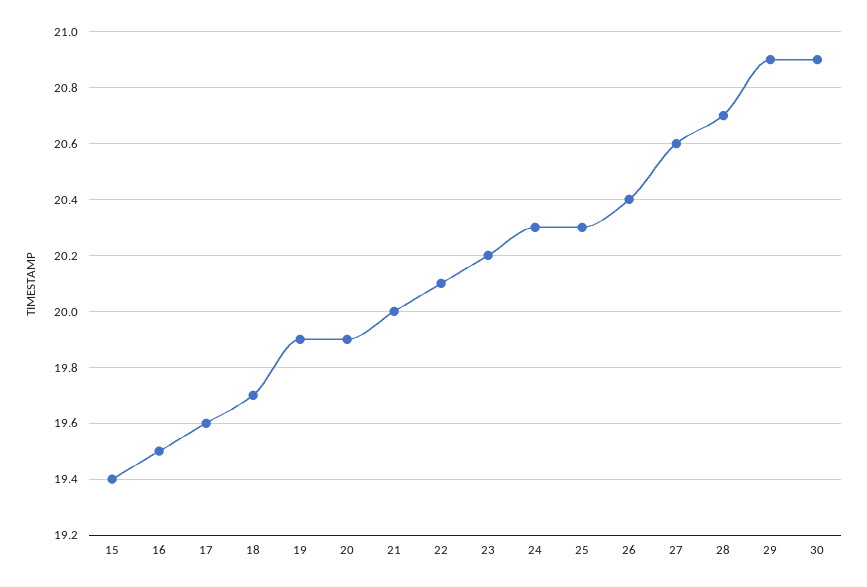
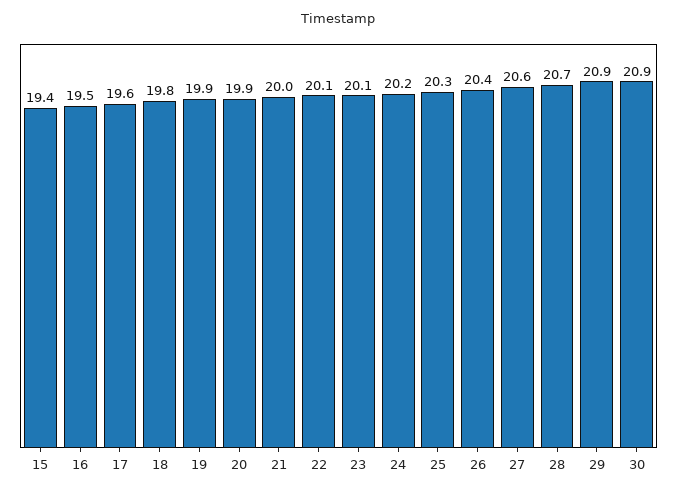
18: 19.7 -> 19.8
23: 20.2 -> 20.1
24: 20.3 -> 20.2

